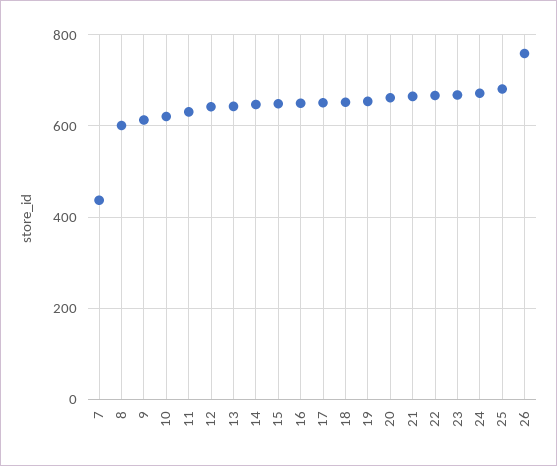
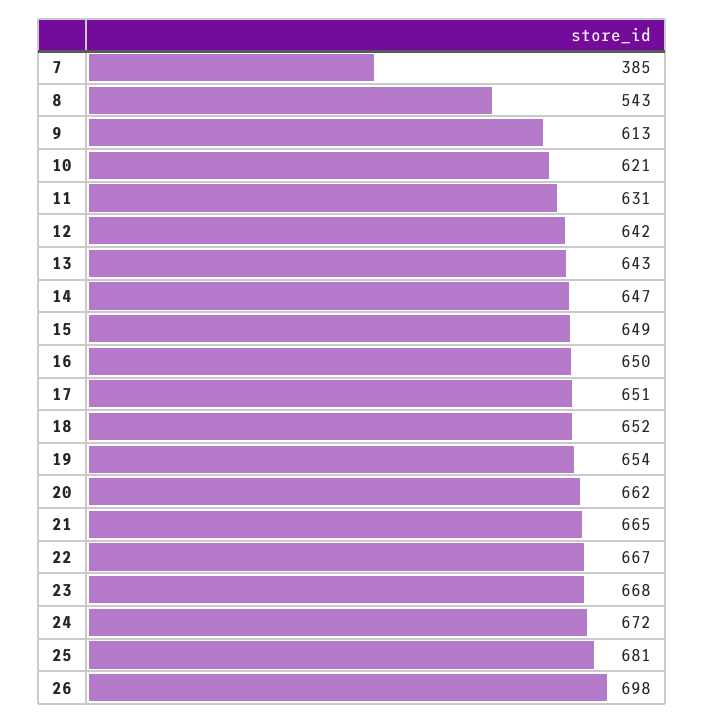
7: 440 -> 385
8: 600 -> 543
26: 760 -> 698

